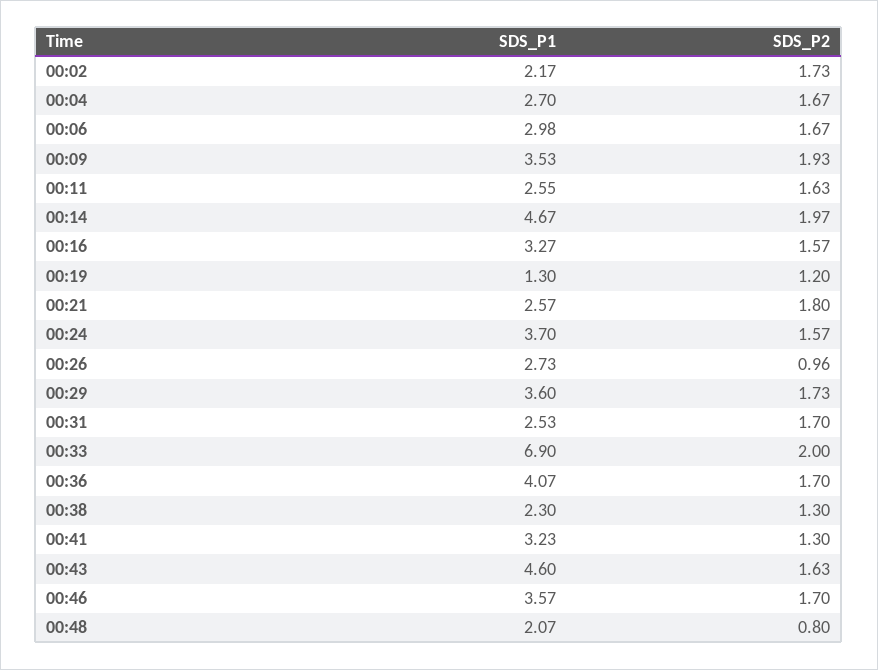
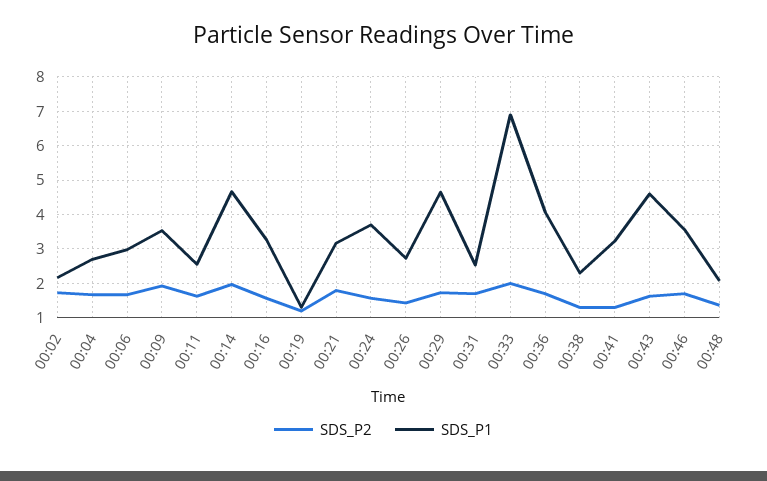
SDS_P1, 00:21: 2.57 -> 3.2
SDS_P2, 00:26: 0.96 -> 1.4
SDS_P1, 00:29: 3.6 -> 4.6
SDS_P2, 00:48: 0.8 -> 1.4

